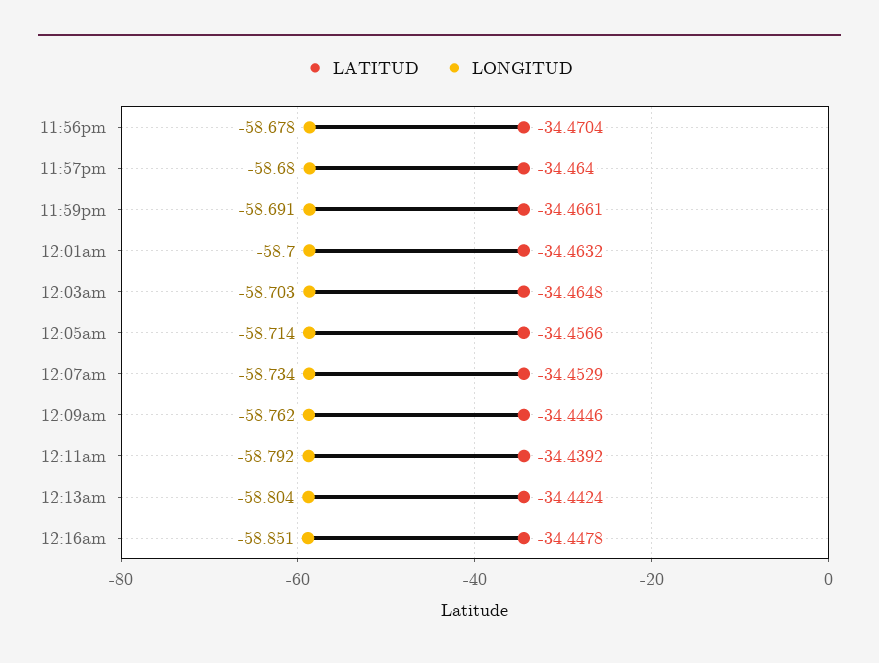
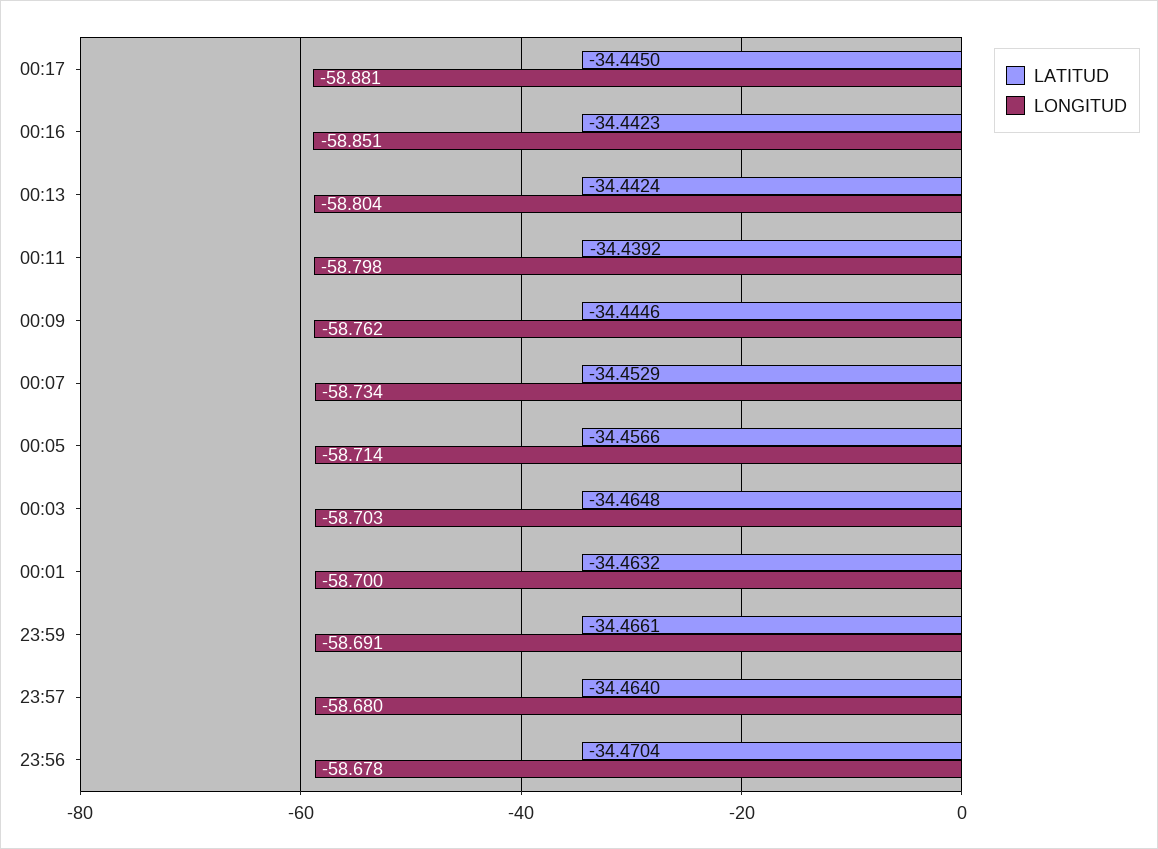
LONGITUD, 12:11am: -58.792 -> -58.798
LATITUD, 12:16am: -34.4478 -> -34.4423
LATITUD, 00:17: none -> -34.445
LONGITUD, 00:17: none -> -58.881

